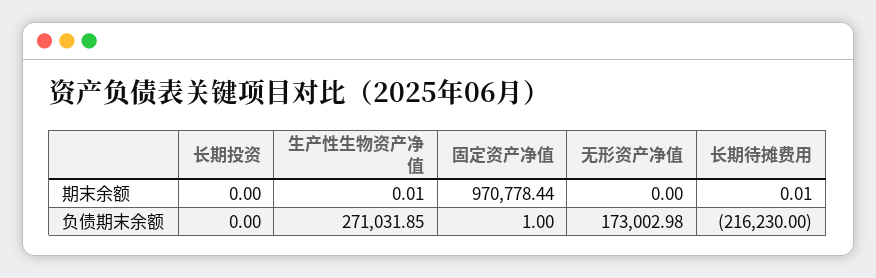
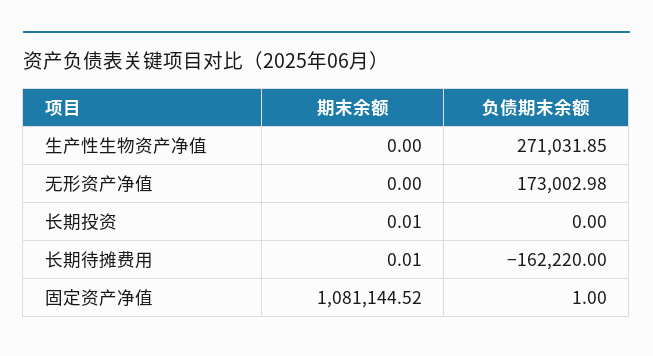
长期投资, 期末余额: 0 -> 0.01
生产性生物资产净值, 期末余额: 0.01 -> 0
固定资产净值, 期末余额: 970778.44 -> 1081144.52
长期待摊费用, 负债期末余额: -216230 -> -162220

